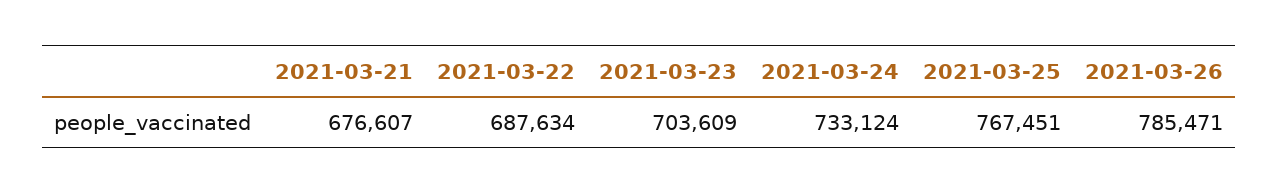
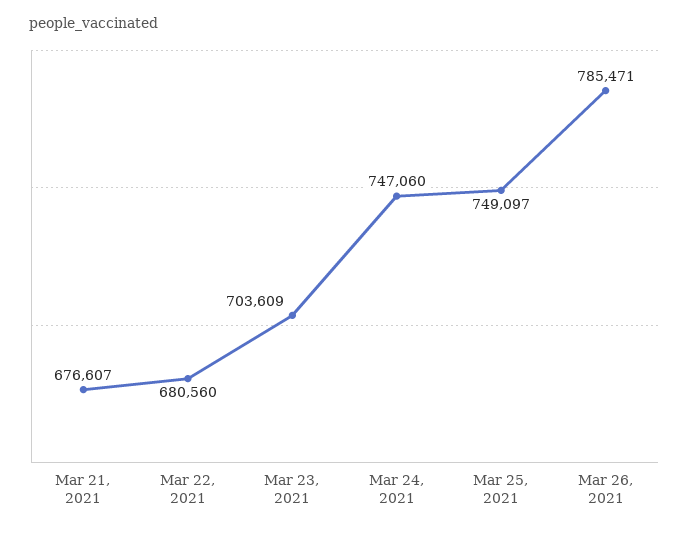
2021-03-22: 687634 -> 680560
2021-03-24: 733124 -> 747060
2021-03-25: 767451 -> 749097

